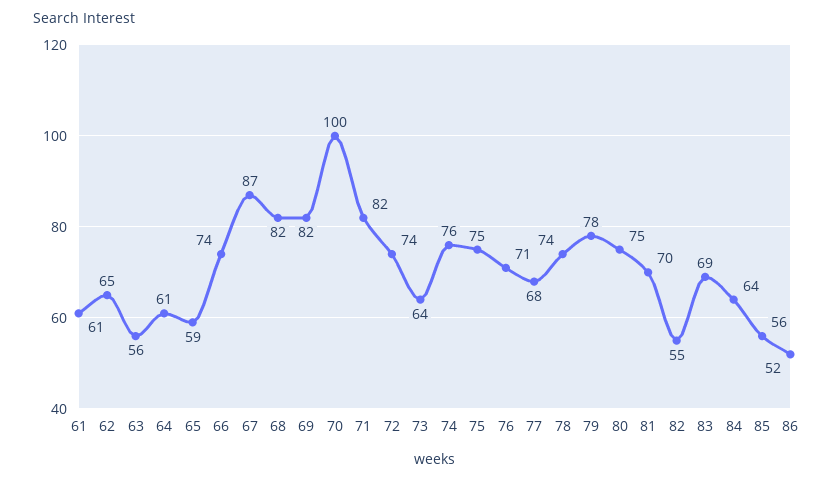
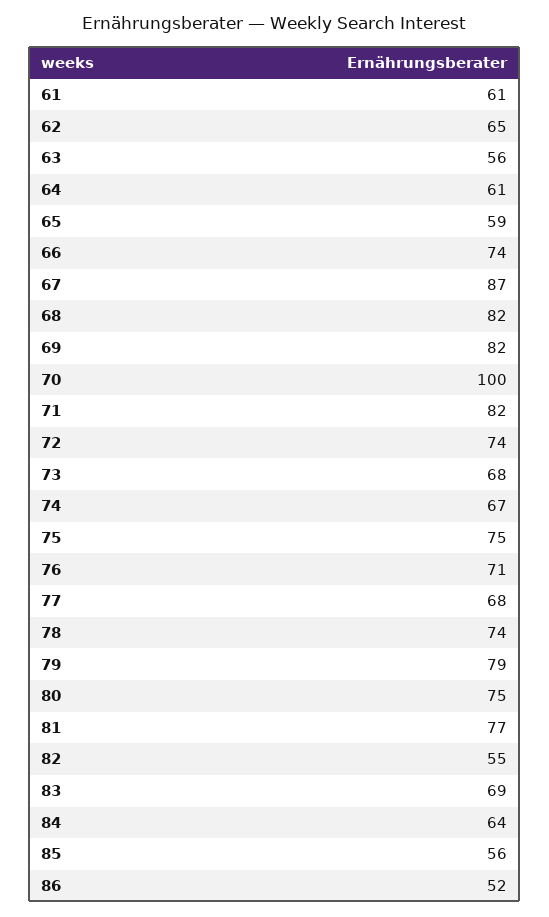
73: 64 -> 68
74: 76 -> 67
79: 78 -> 79
81: 70 -> 77

